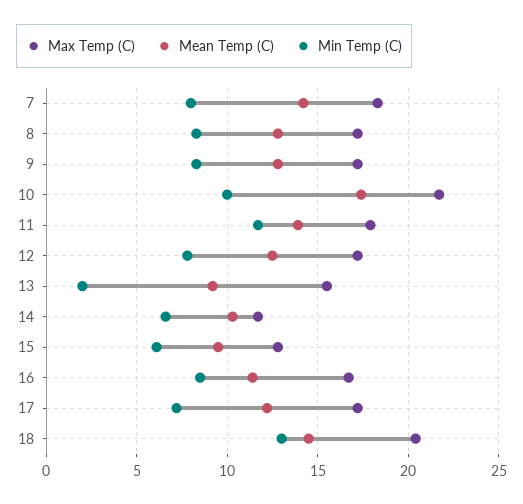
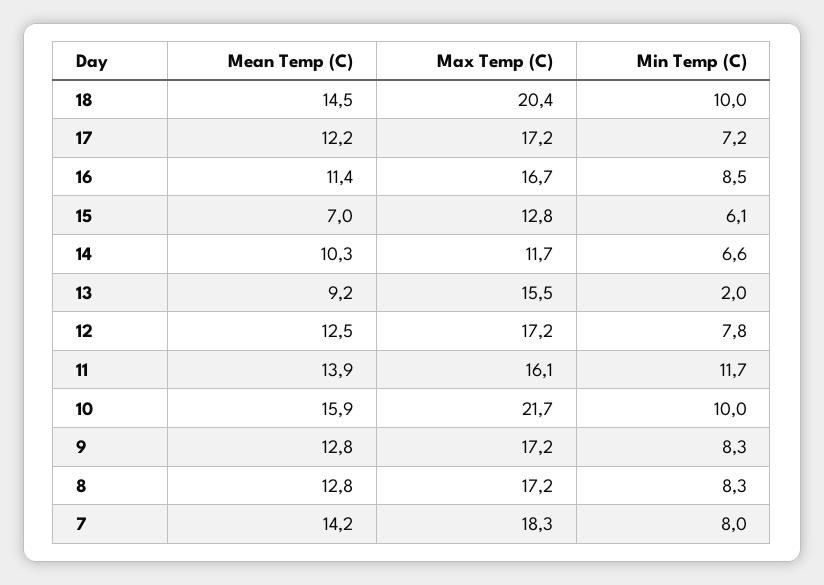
Mean Temp (C), 10: 17.5 -> 15.9
Max Temp (C), 11: 18 -> 16.1
Mean Temp (C), 15: 9.5 -> 7
Min Temp (C), 18: 13 -> 10

